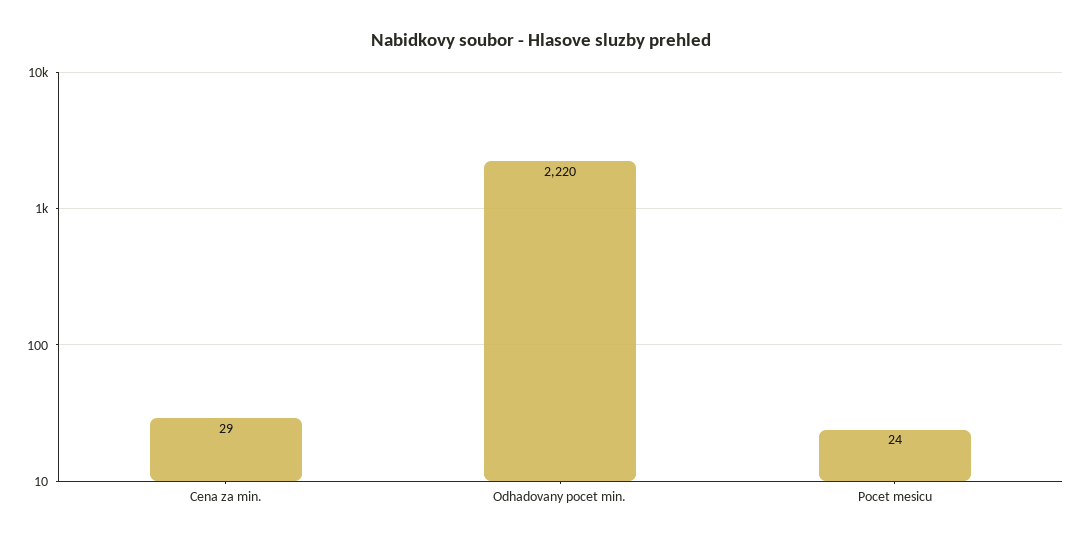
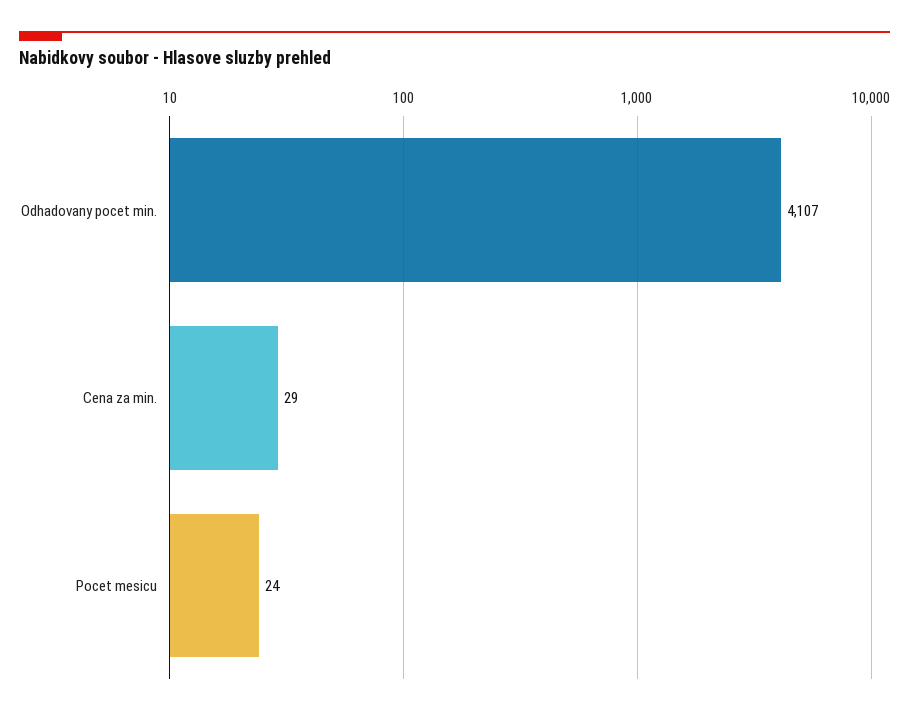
Odhadovany pocet min.: 2220 -> 4107

